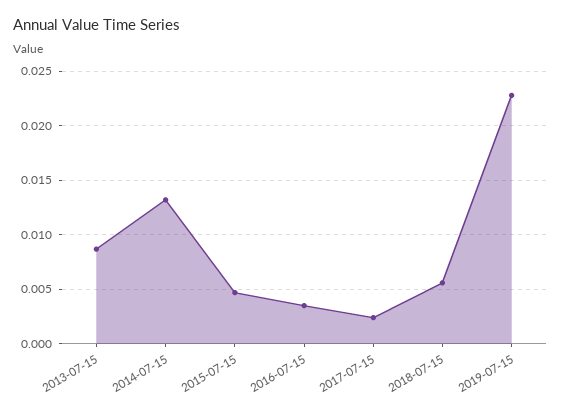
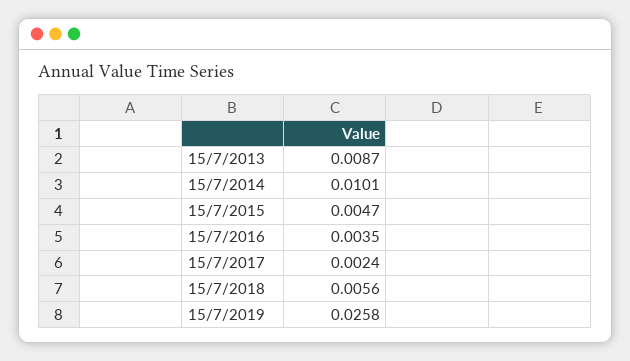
2014-07-15: 0.013 -> 0.0101
2019-07-15: 0.023 -> 0.0258

